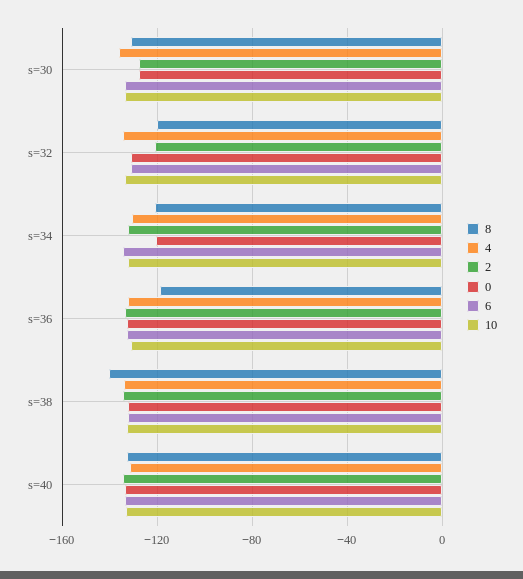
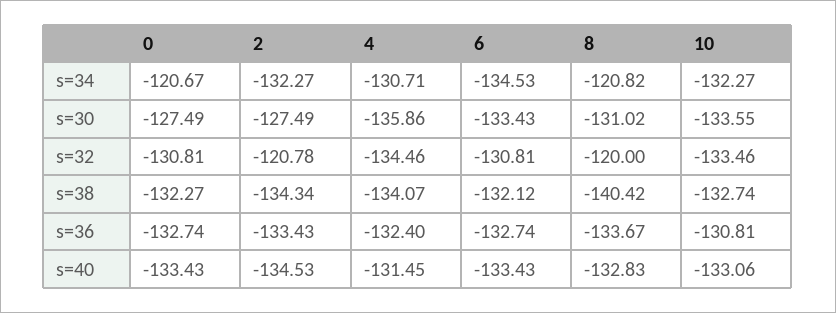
8, s=36: -120 -> -133.67

